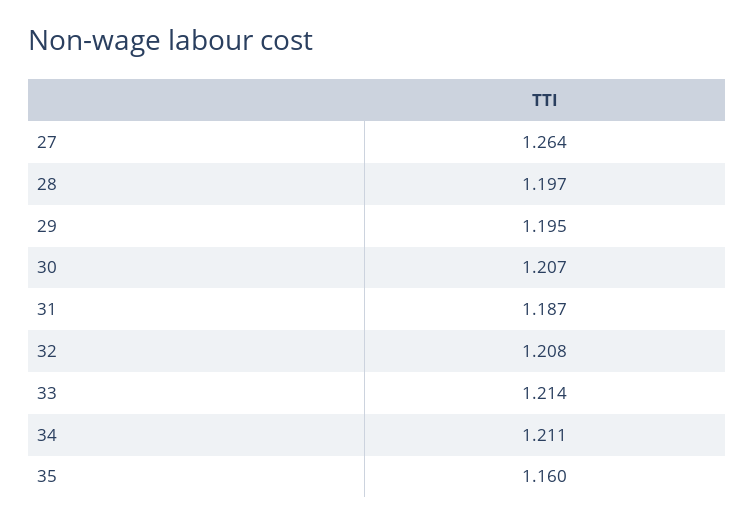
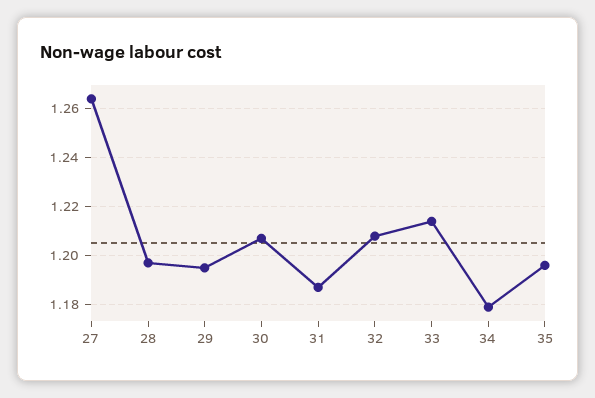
34: 1.211 -> 1.18
35: 1.16 -> 1.195

